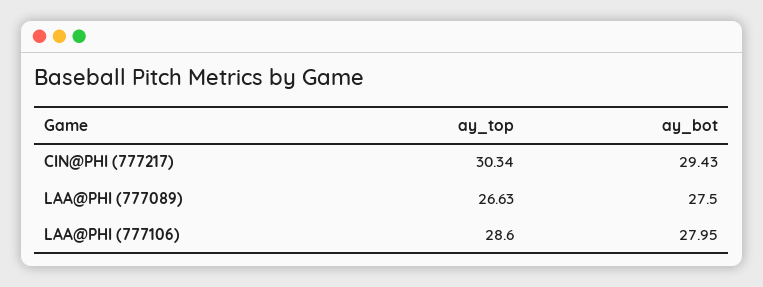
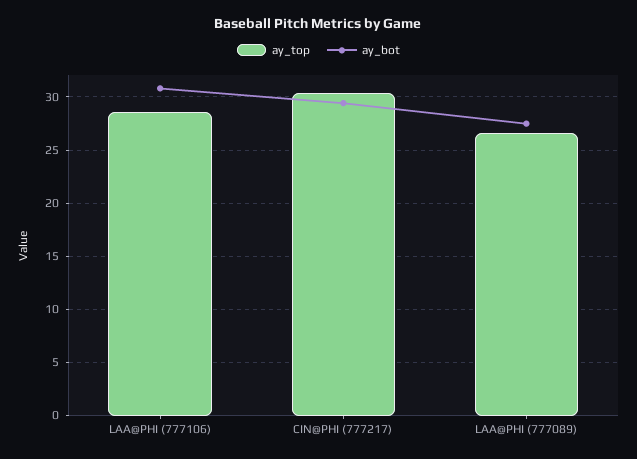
ay_bot, LAA@PHI (777106): 27.95 -> 31

